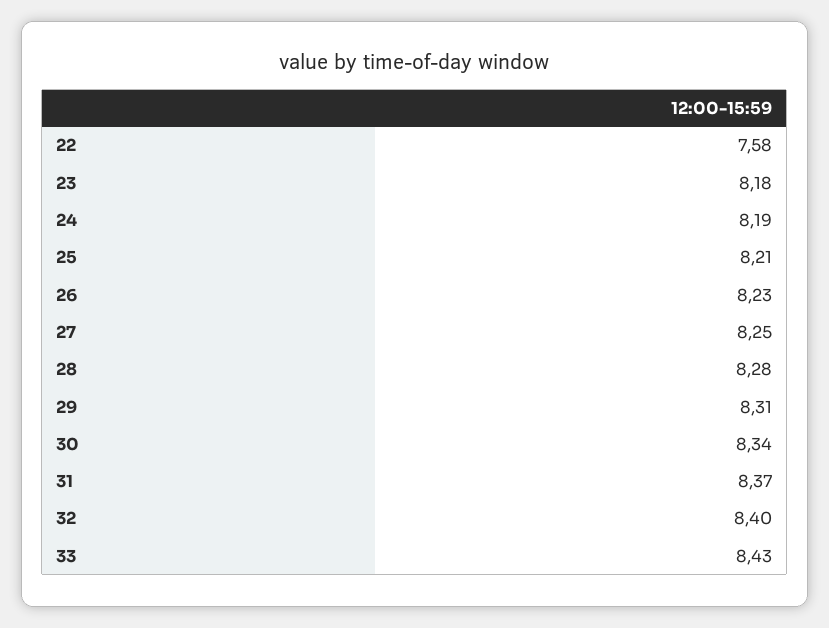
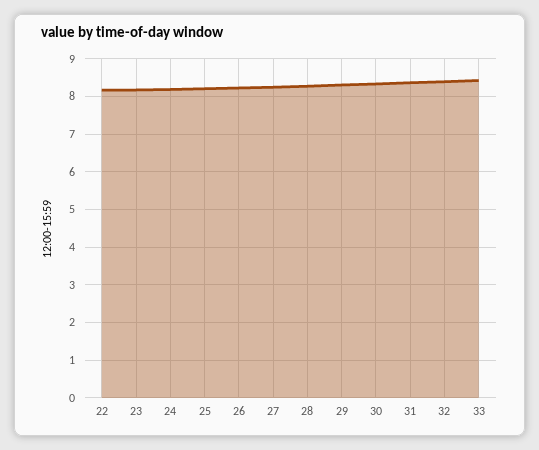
22: 7.58 -> 8.2

